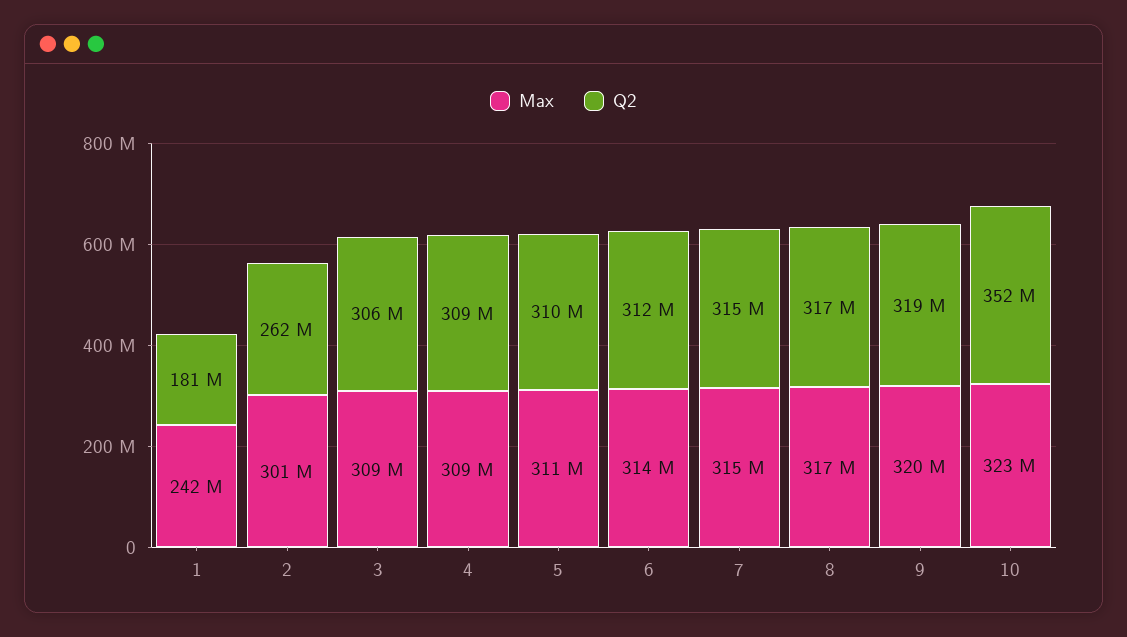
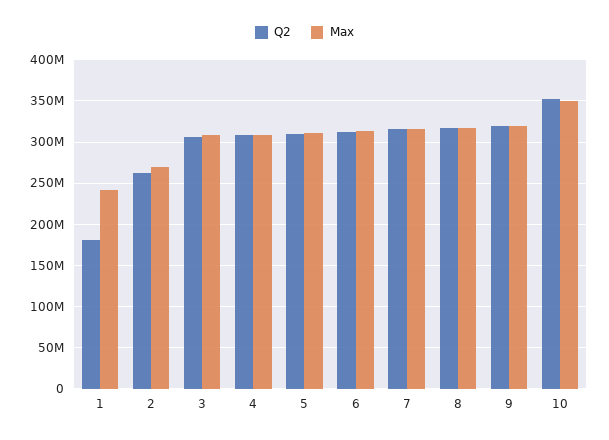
Max, 2: 301000000 -> 270000000
Max, 10: 323000000 -> 350000000

